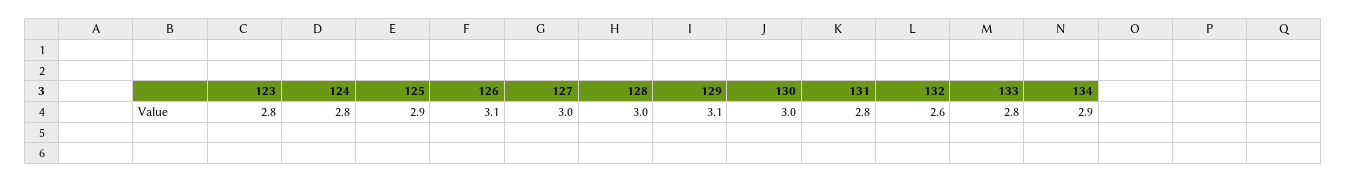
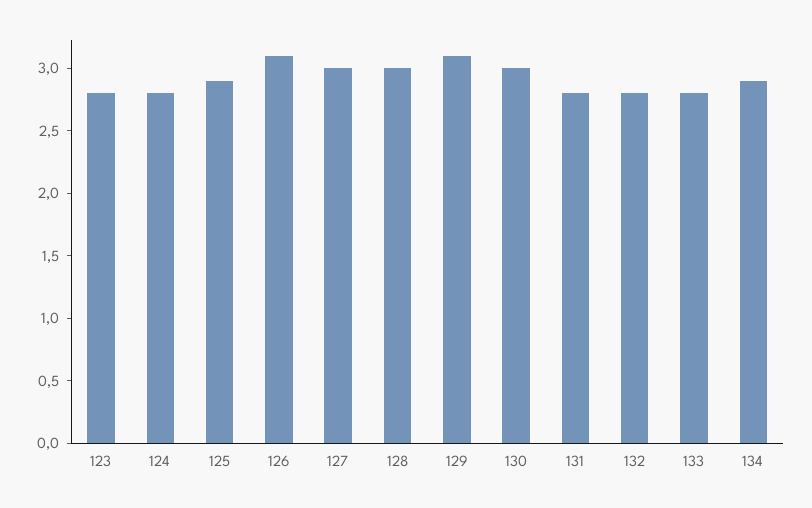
132: 2.6 -> 2.8

